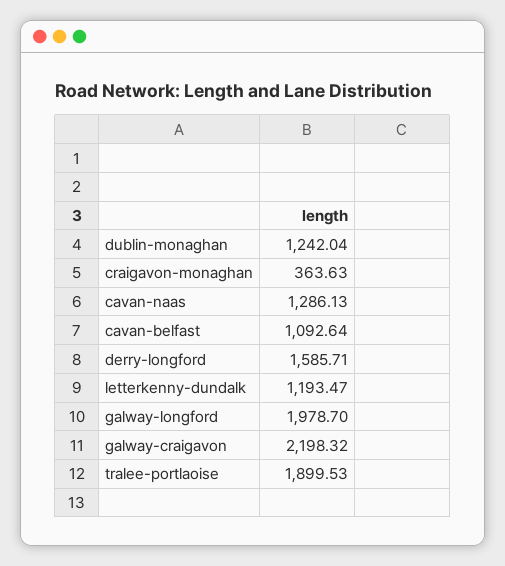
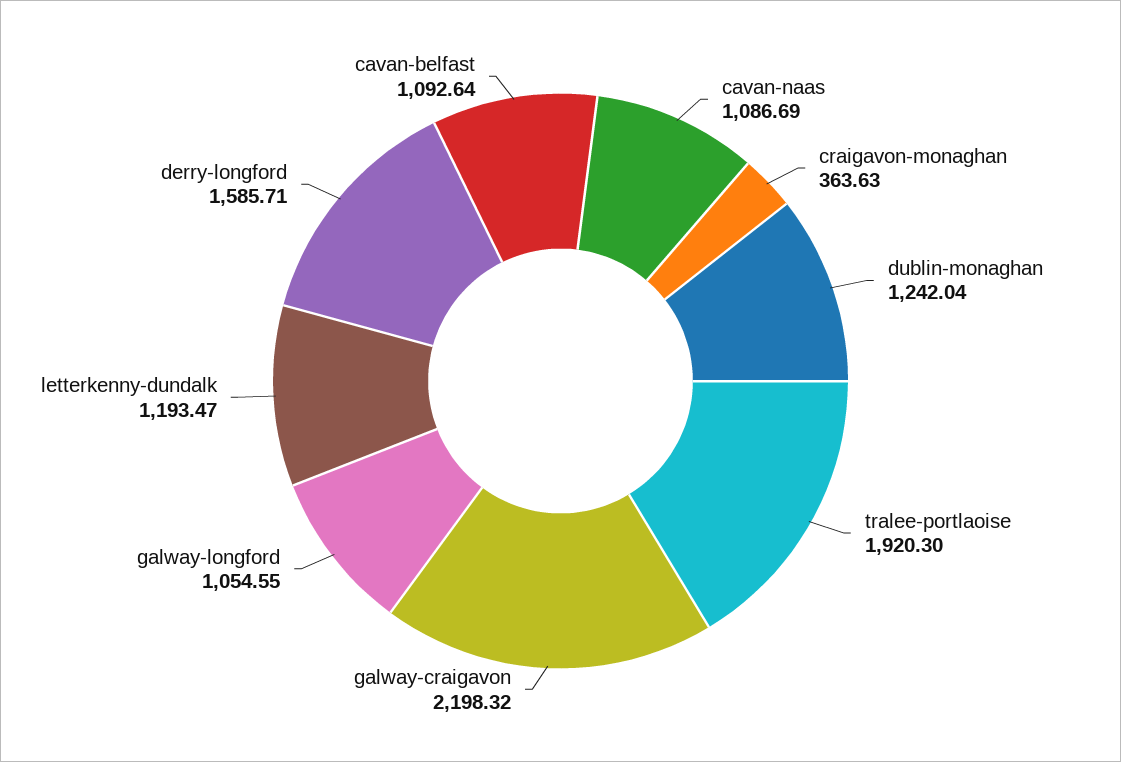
cavan-naas: 1286.13 -> 1086.69
galway-longford: 1978.7 -> 1054.55
tralee-portlaoise: 1899.53 -> 1920.3

